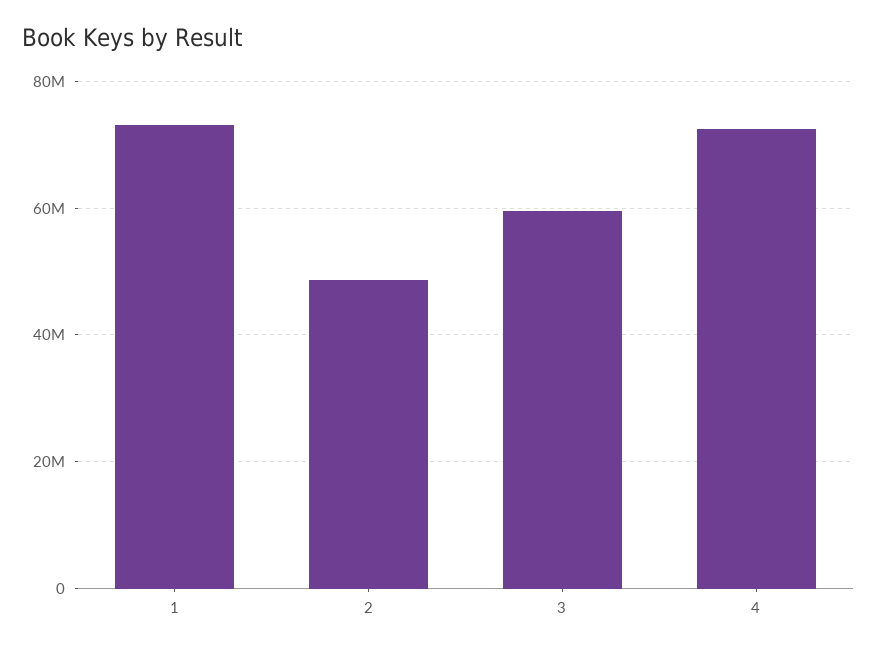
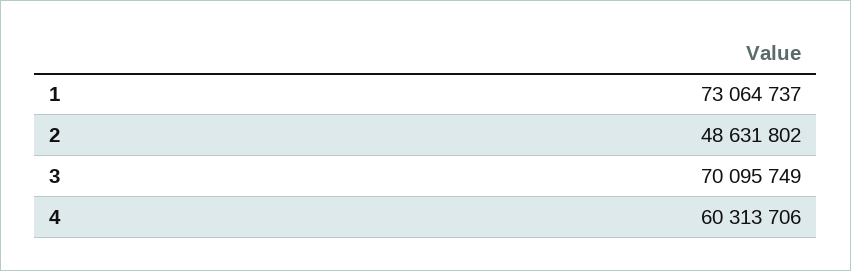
3: 60000000 -> 70095749
4: 72000000 -> 60313706

